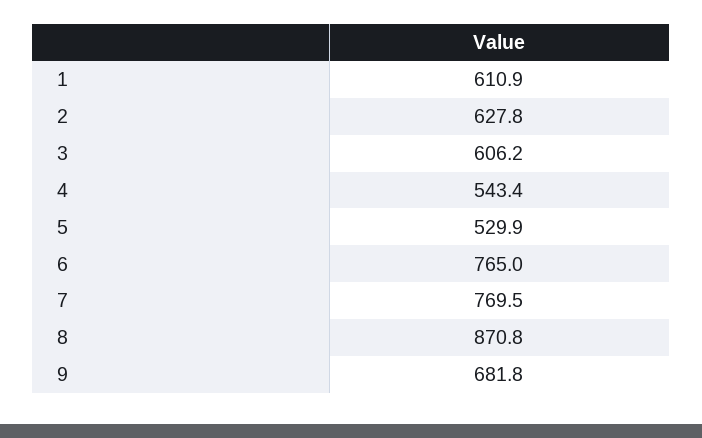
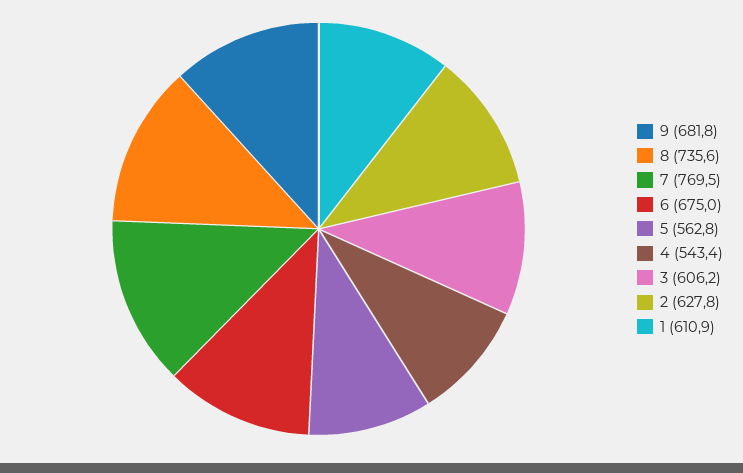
5: 529.9 -> 562.8
6: 765 -> 675
8: 870.8 -> 735.6

